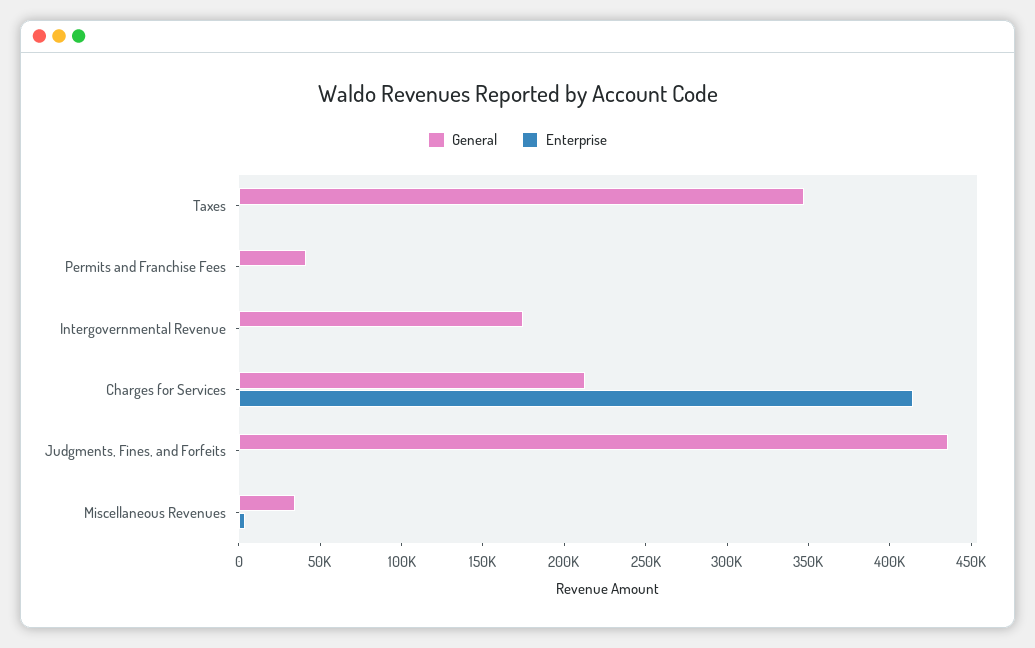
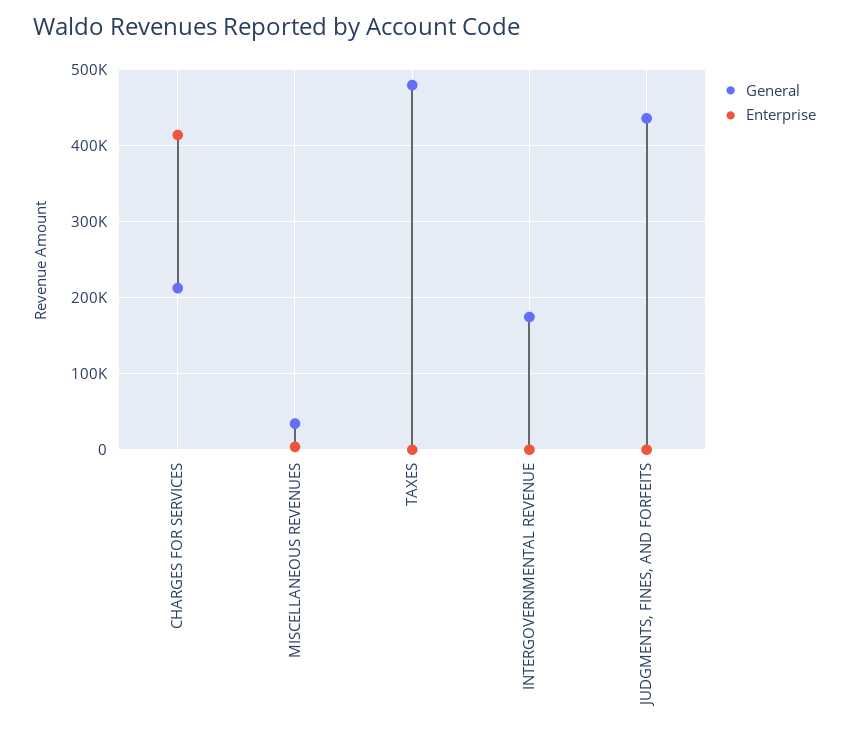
General, Taxes: 350000 -> 480000
General, Permits and Franchise Fees: 40000 -> none
Enterprise, Permits and Franchise Fees: 0 -> none

